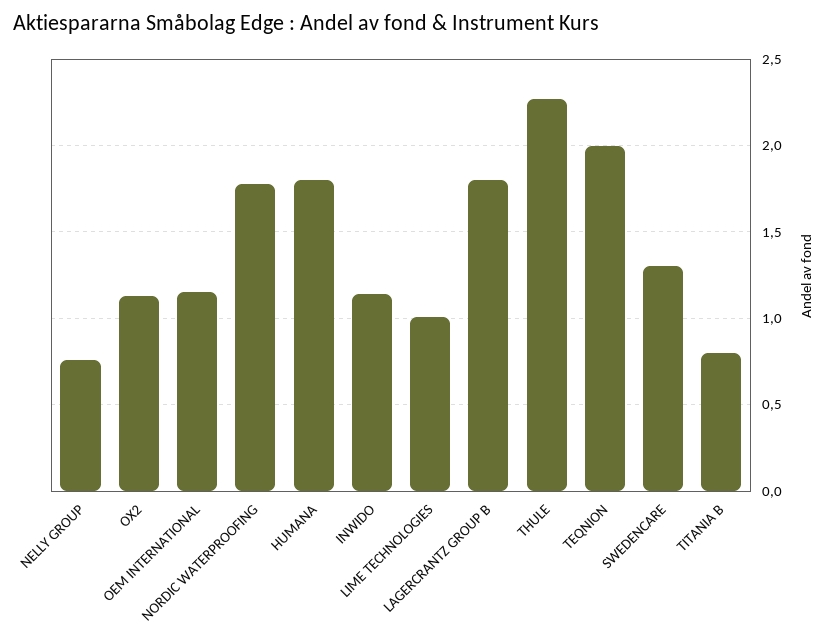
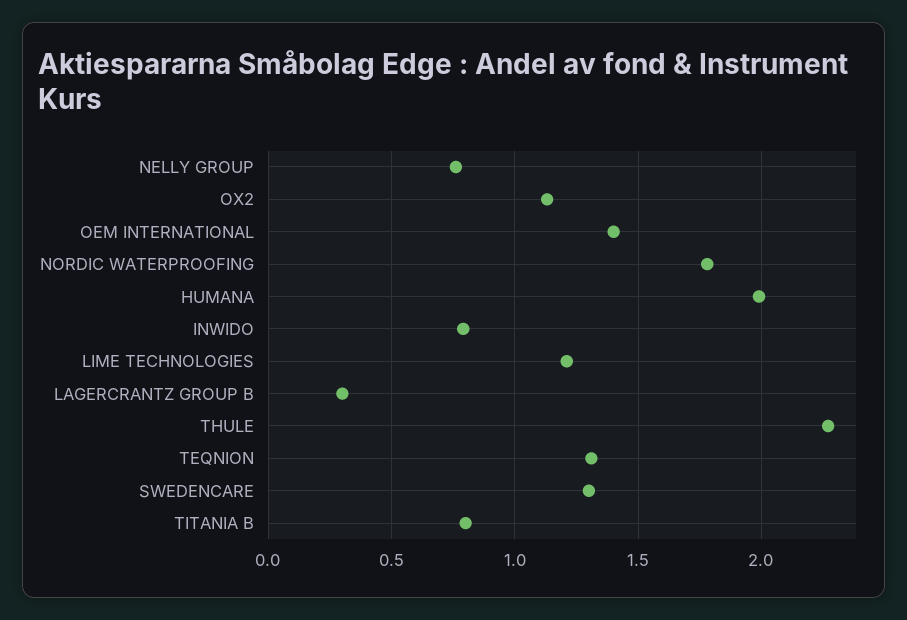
OEM INTERNATIONAL: 1.15 -> 1.4
HUMANA: 1.8 -> 2
INWIDO: 1.15 -> 0.8
LIME TECHNOLOGIES: 1 -> 1.2
LAGERCRANTZ GROUP B: 1.8 -> 0.3
TEQNION: 2 -> 1.3

